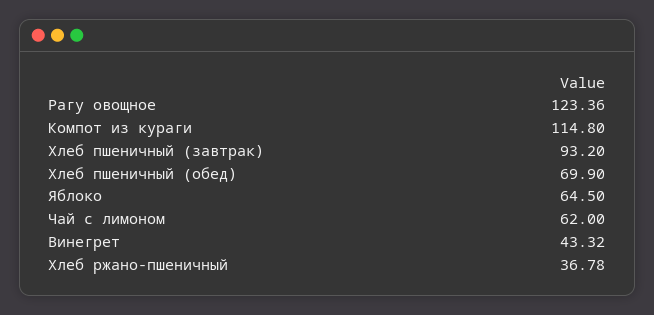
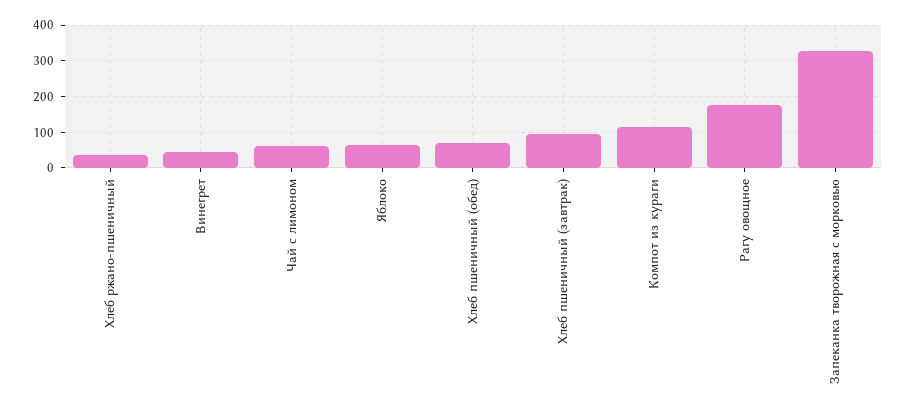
Рагу овощное: 123.36 -> 180
Запеканка творожная с морковью: none -> 320

